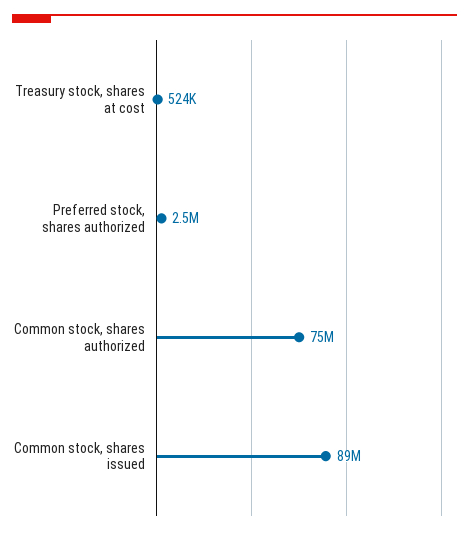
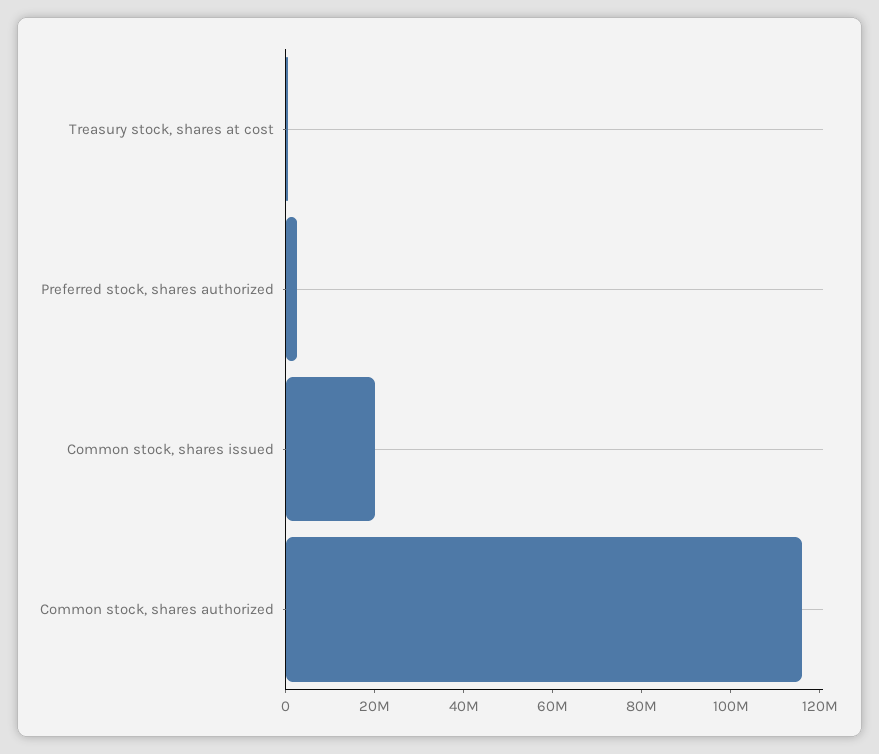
Common stock, shares authorized: 75000000 -> 115000000
Common stock, shares issued: 89000000 -> 20000000

